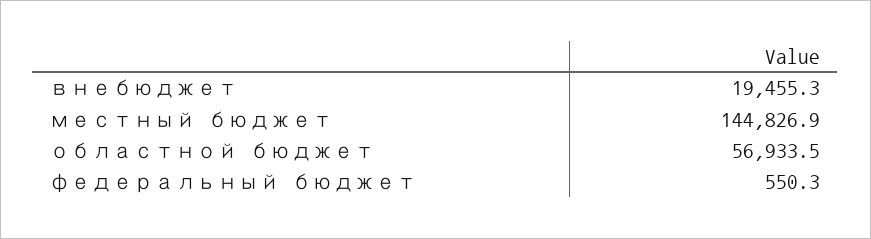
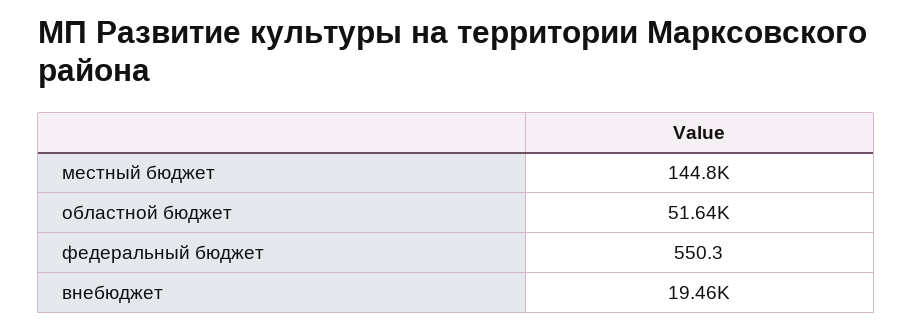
областной бюджет: 56933.5 -> 51640

